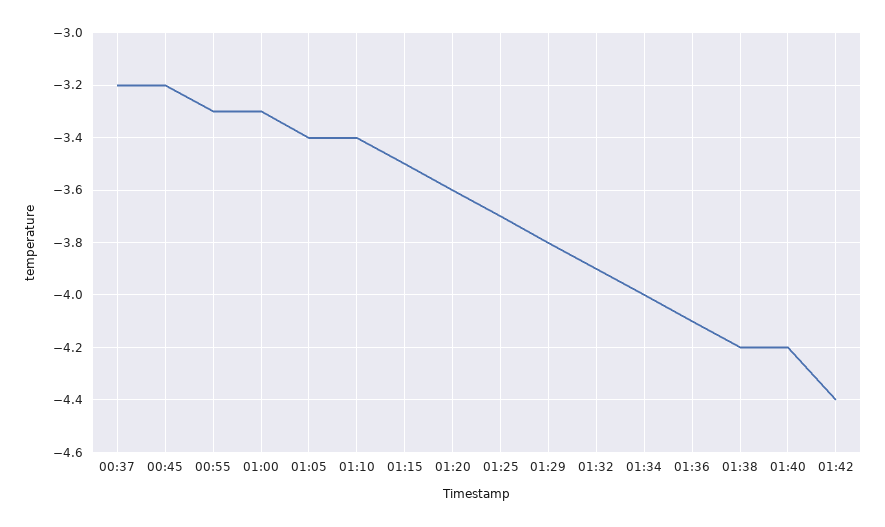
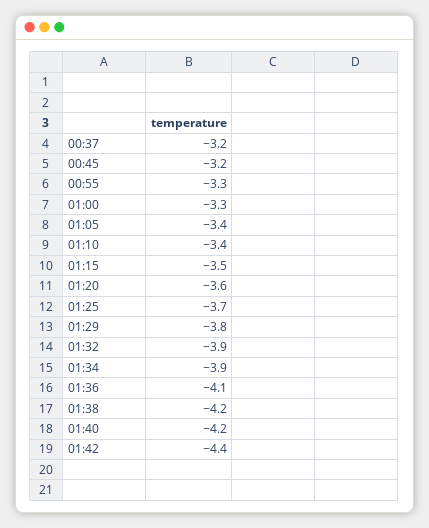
01:34: -4 -> -3.9

